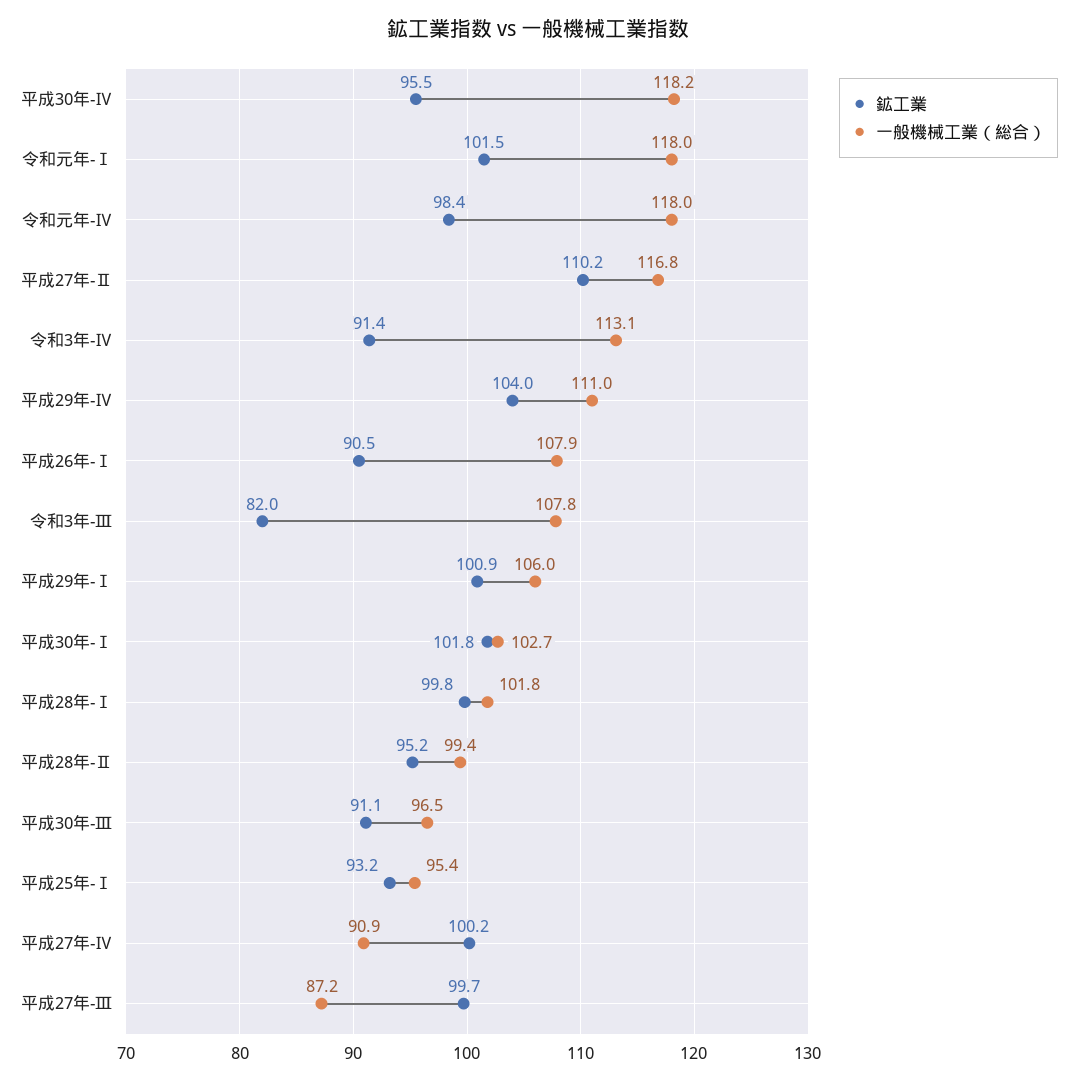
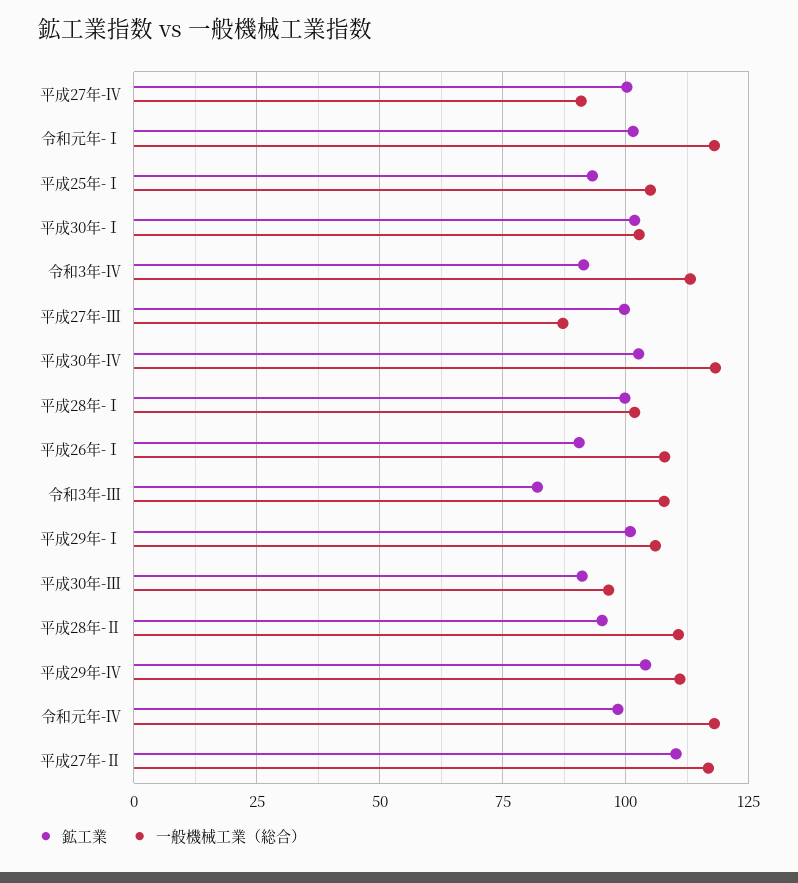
鉱工業, 平成30年-Ⅳ: 95.5 -> 102.5
一般機械工業（総合）, 平成28年-Ⅱ: 99.4 -> 110
一般機械工業（総合）, 平成25年-Ⅰ: 95.4 -> 105

